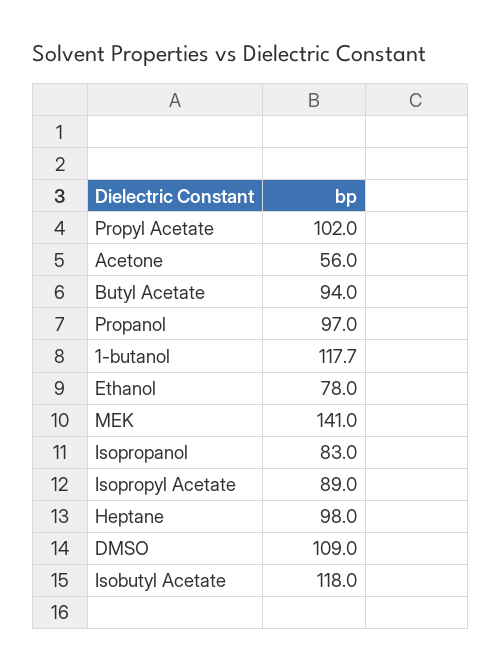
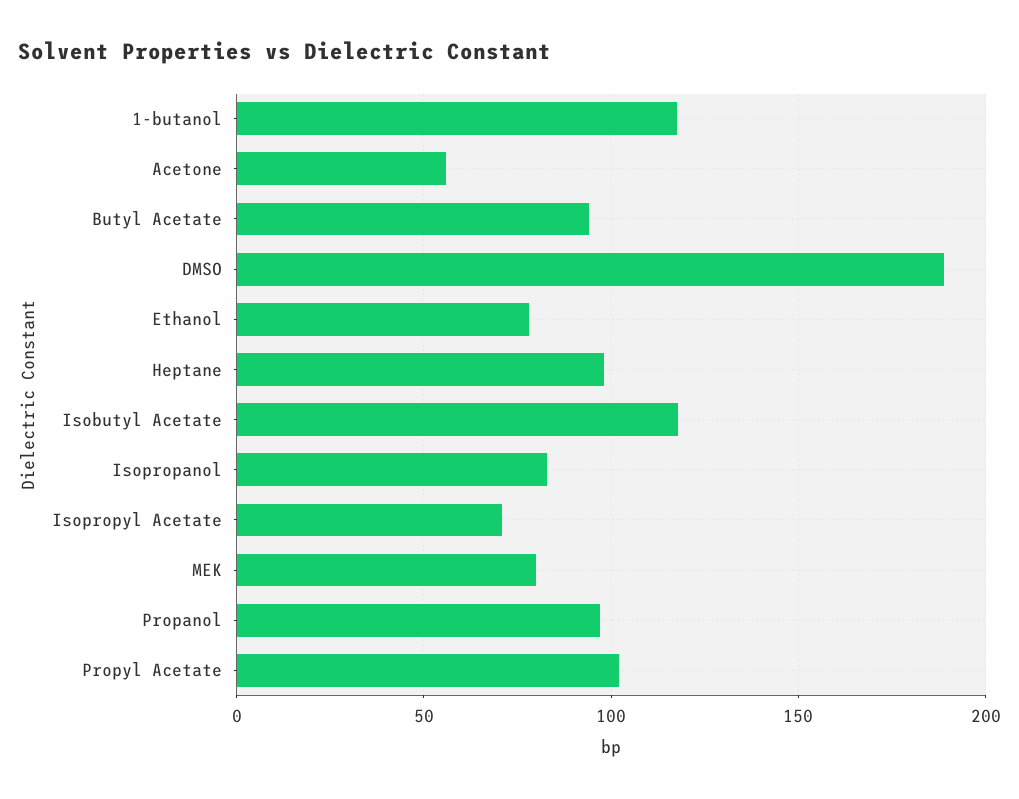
MEK: 141 -> 80
Isopropyl Acetate: 89 -> 70
DMSO: 109 -> 190

